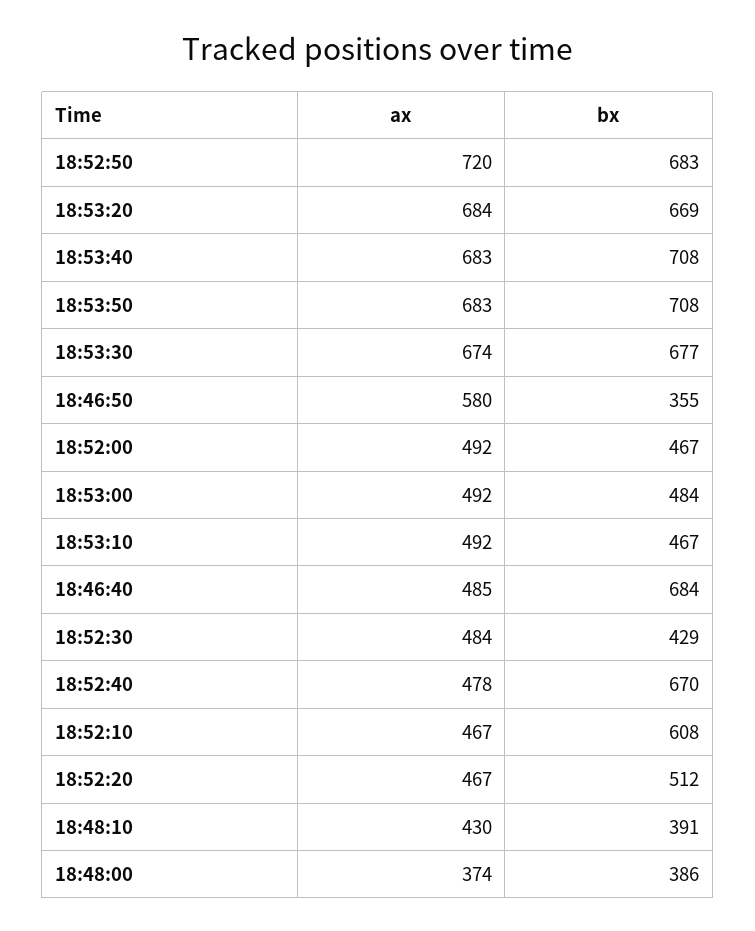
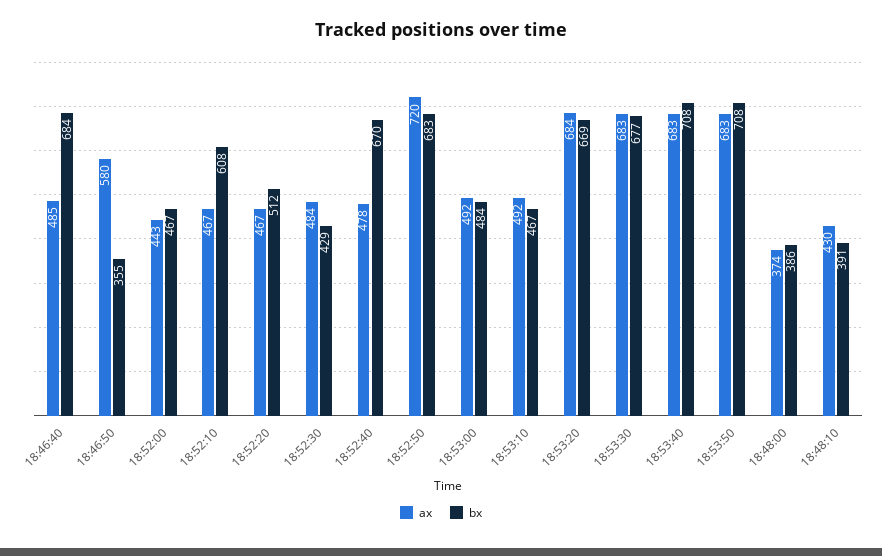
ax, 18:53:30: 674 -> 683
ax, 18:52:00: 492 -> 443

